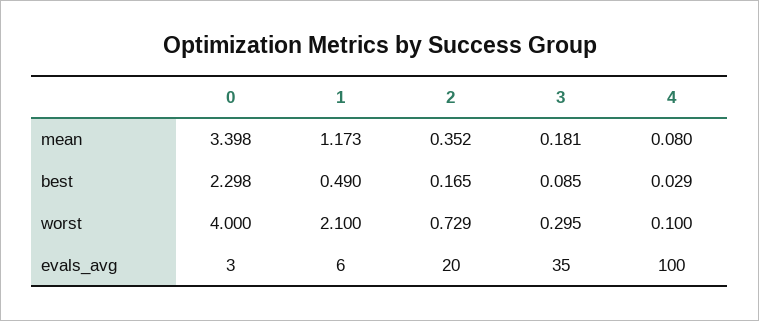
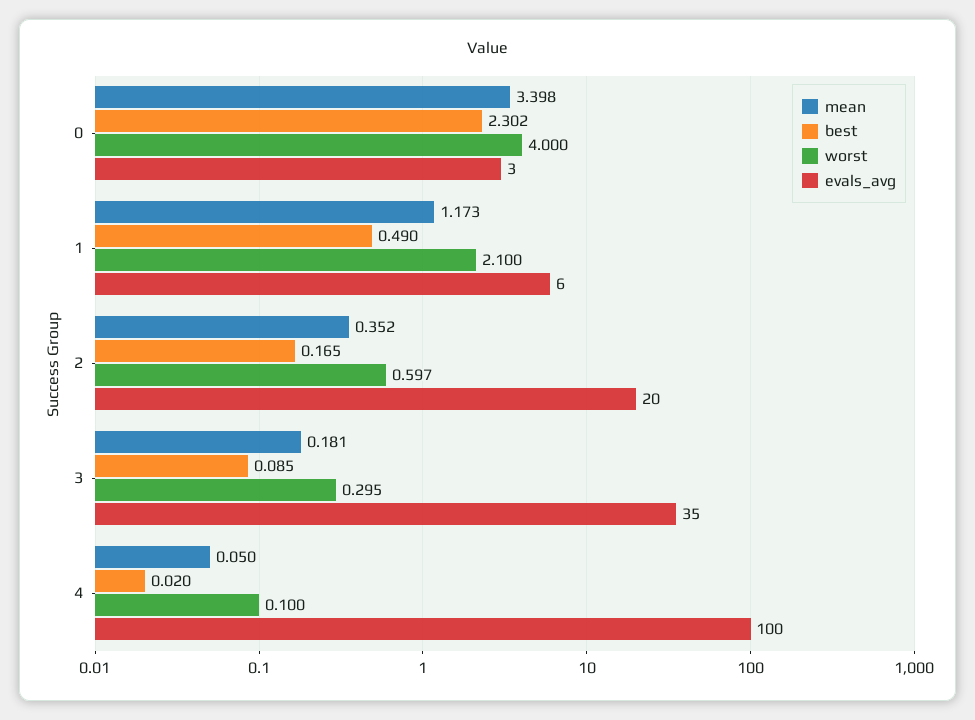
mean, 4: 0.08 -> 0.05
best, 0: 2.298 -> 2.302
best, 4: 0.029 -> 0.02
worst, 2: 0.729 -> 0.597

